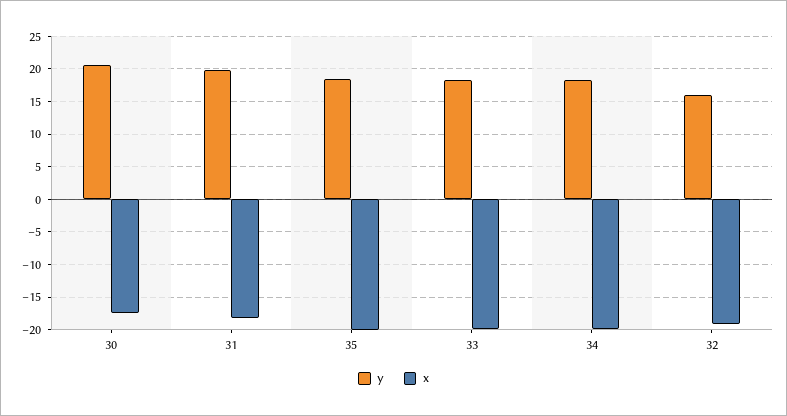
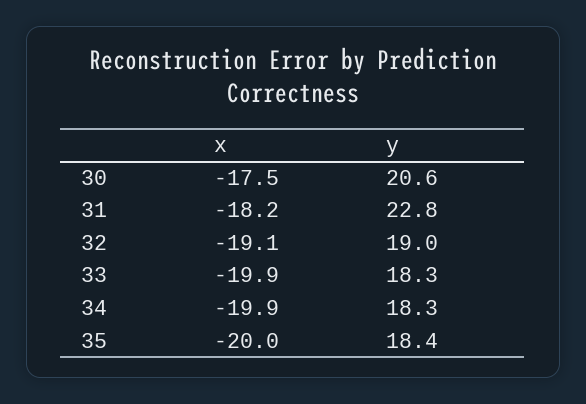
y, 31: 20 -> 22.8
y, 32: 16 -> 19

